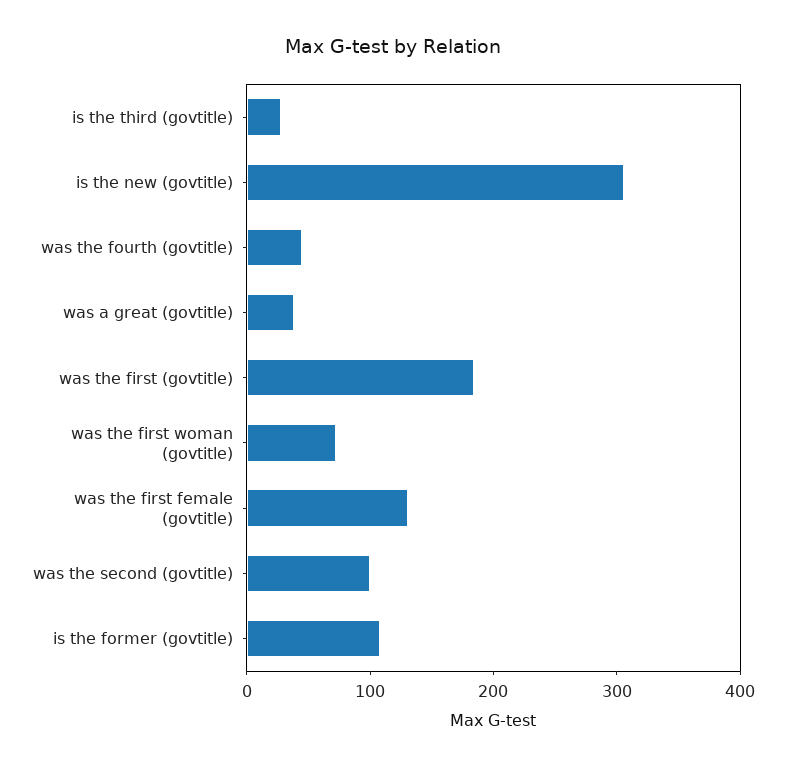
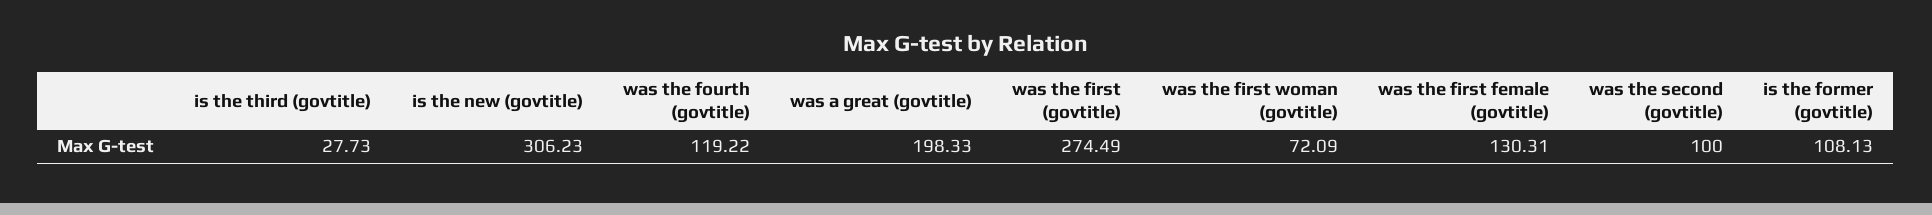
was the fourth (govtitle): 40 -> 119.22
was a great (govtitle): 40 -> 198.33
was the first (govtitle): 180 -> 274.49

